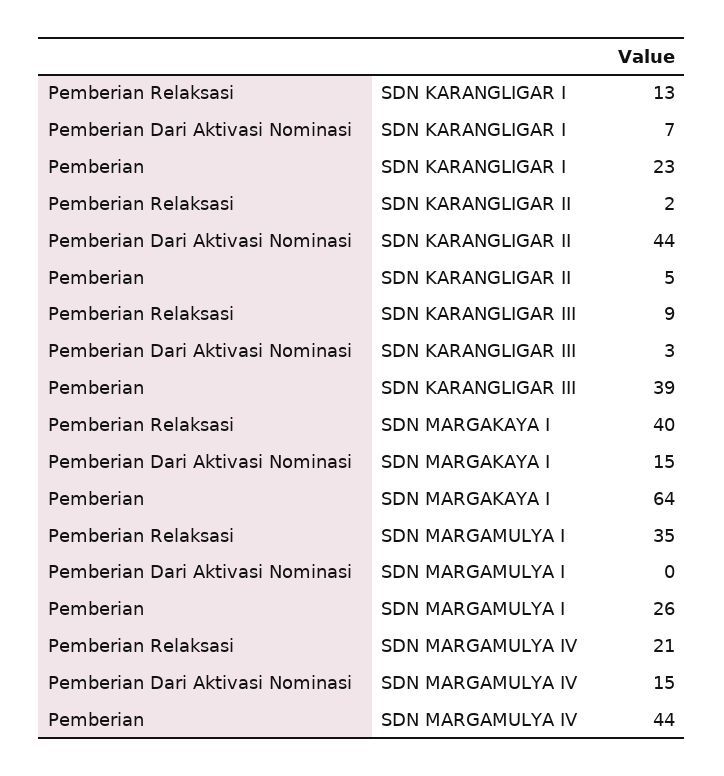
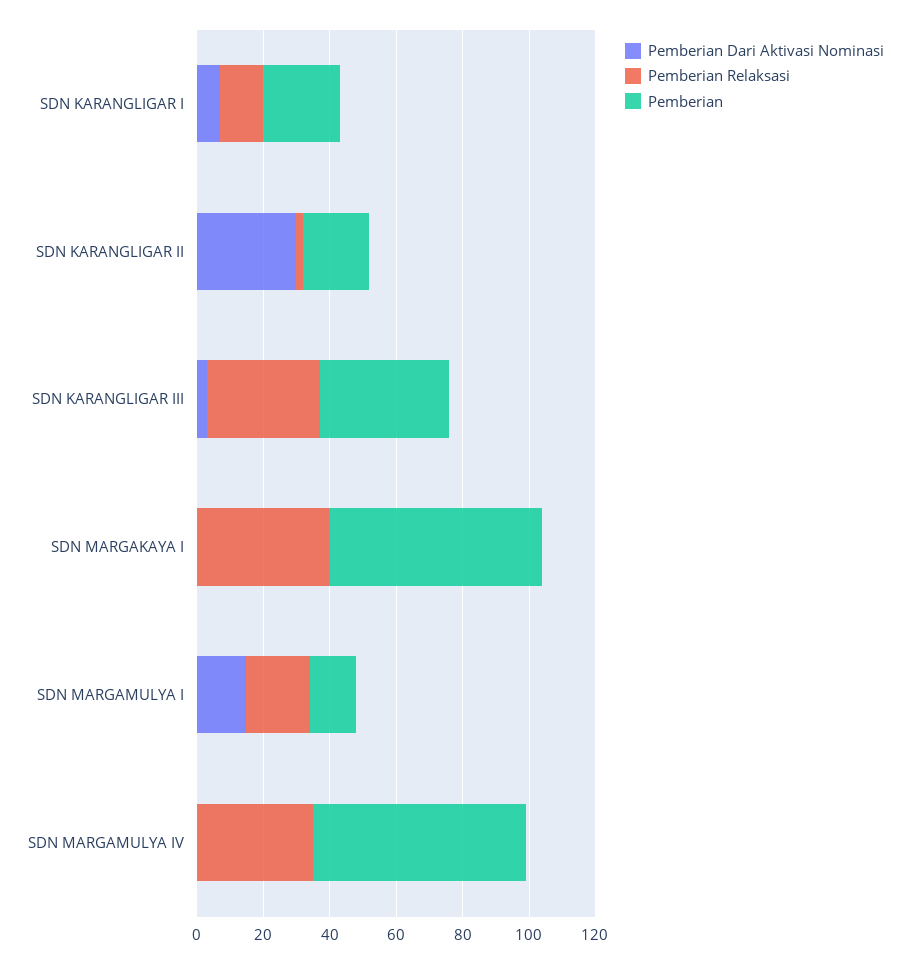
Pemberian Dari Aktivasi Nominasi, SDN KARANGLIGAR II: 44 -> 30
Pemberian, SDN KARANGLIGAR II: 5 -> 20
Pemberian Relaksasi, SDN KARANGLIGAR III: 9 -> 35
Pemberian Dari Aktivasi Nominasi, SDN MARGAKAYA I: 15 -> 0
Pemberian Relaksasi, SDN MARGAMULYA I: 35 -> 20
Pemberian Dari Aktivasi Nominasi, SDN MARGAMULYA I: 0 -> 15
Pemberian, SDN MARGAMULYA I: 26 -> 15
Pemberian Relaksasi, SDN MARGAMULYA IV: 21 -> 35
Pemberian Dari Aktivasi Nominasi, SDN MARGAMULYA IV: 15 -> 0
Pemberian, SDN MARGAMULYA IV: 44 -> 65

